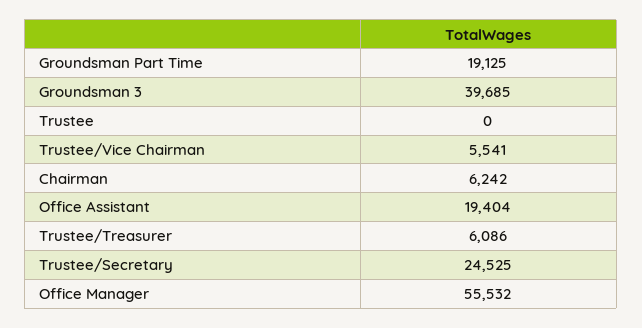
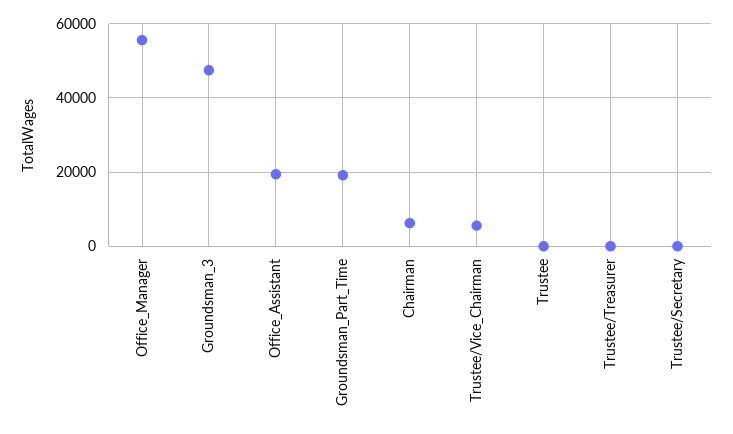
Groundsman 3: 39685 -> 48000
Trustee/Treasurer: 6086 -> 0
Trustee/Secretary: 24525 -> 0

